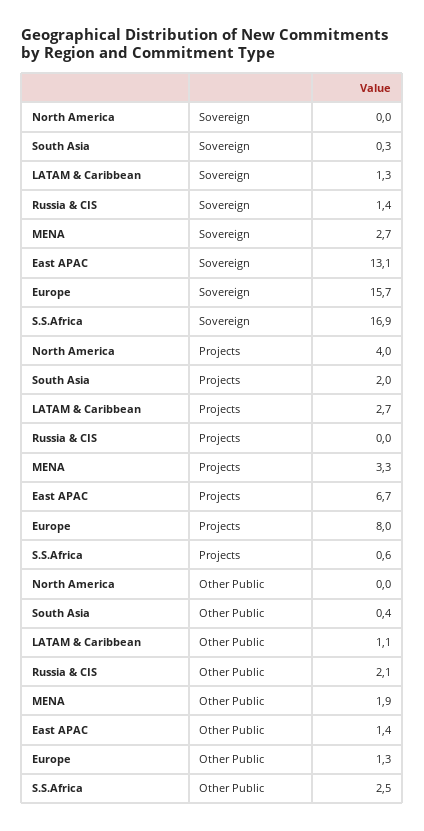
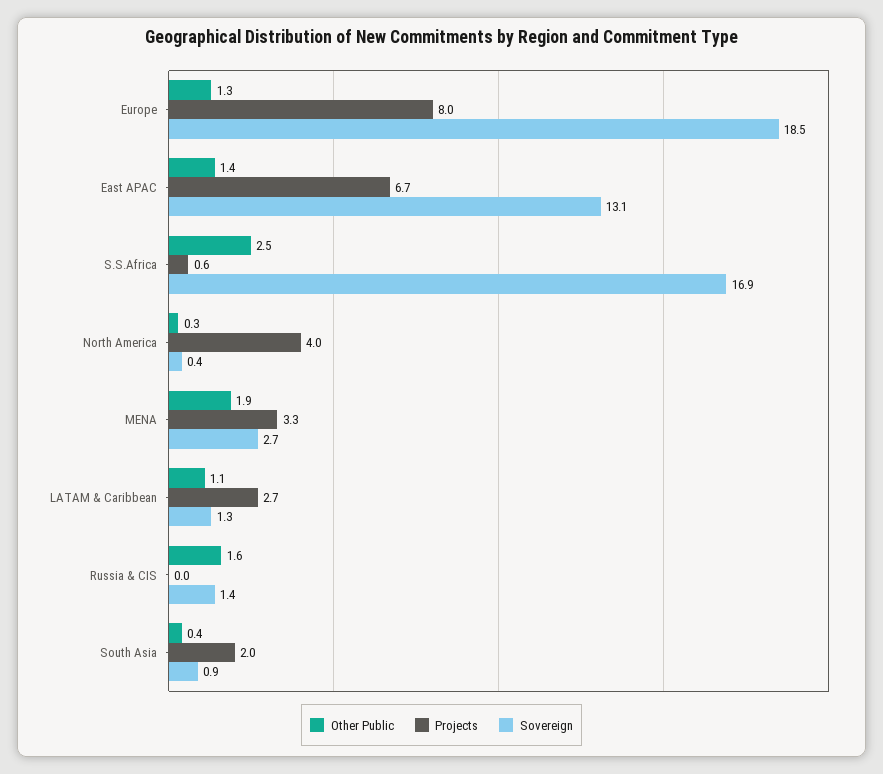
Sovereign, North America: 0 -> 0.4
Sovereign, South Asia: 0.3 -> 0.9
Sovereign, Europe: 15.7 -> 18.5
Other Public, North America: 0 -> 0.3
Other Public, Russia & CIS: 2.1 -> 1.6

